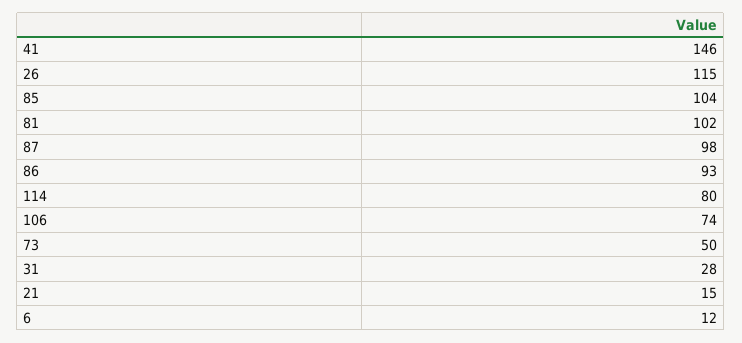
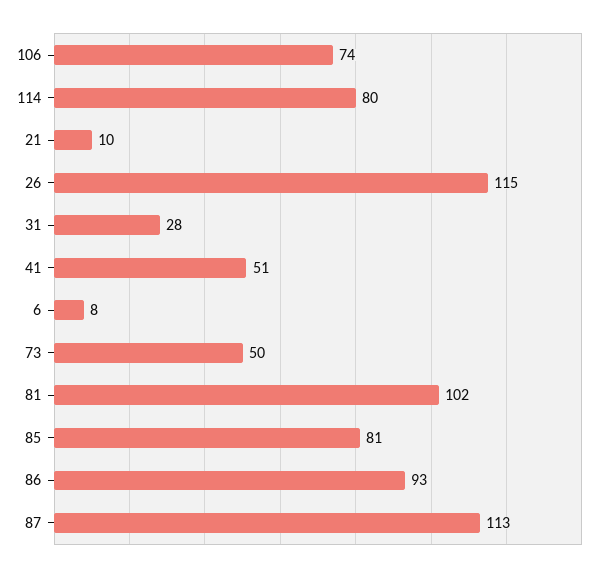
41: 146 -> 51
85: 104 -> 81
87: 98 -> 113
21: 15 -> 10
6: 12 -> 8

